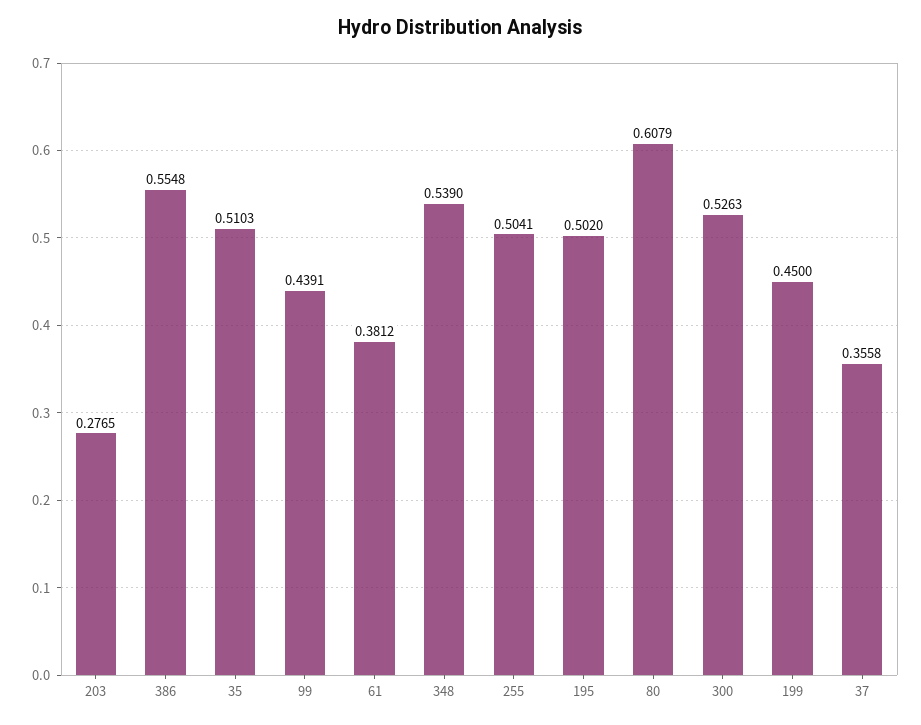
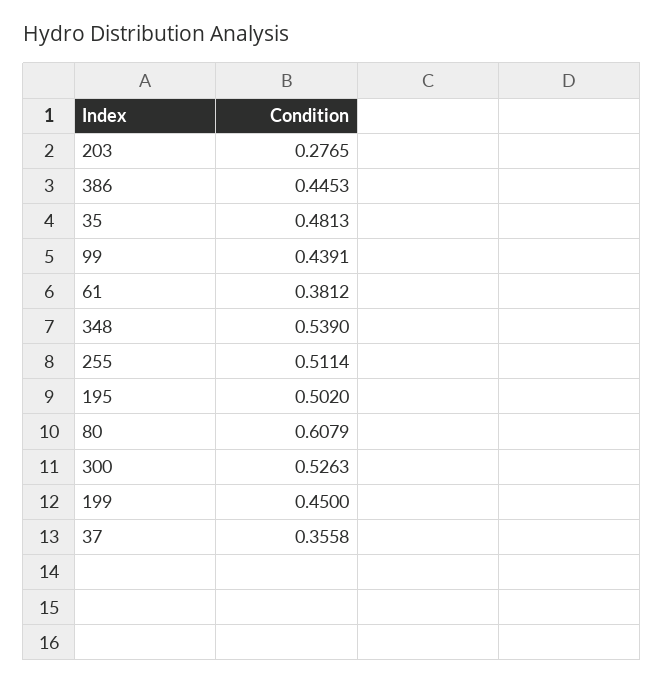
386: 0.5548 -> 0.4453
35: 0.5103 -> 0.4813
255: 0.5041 -> 0.5114

